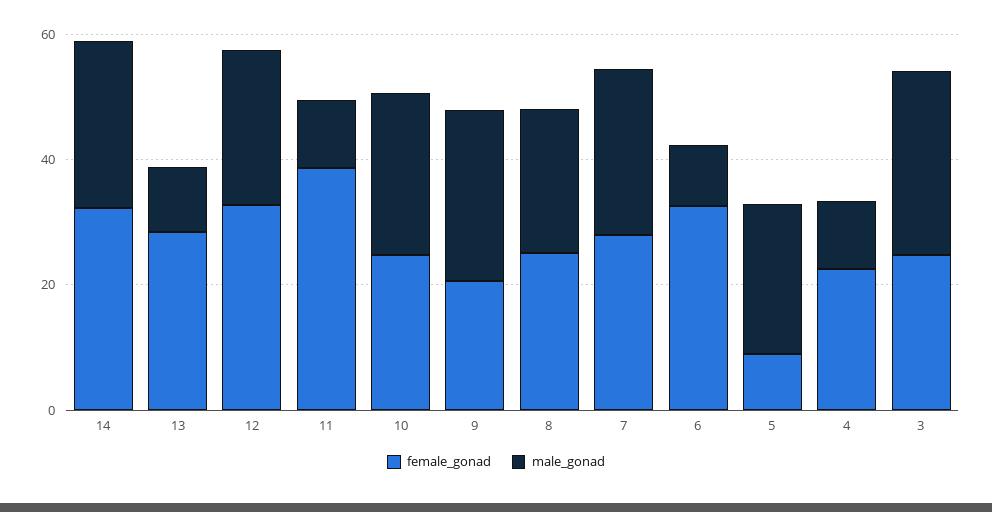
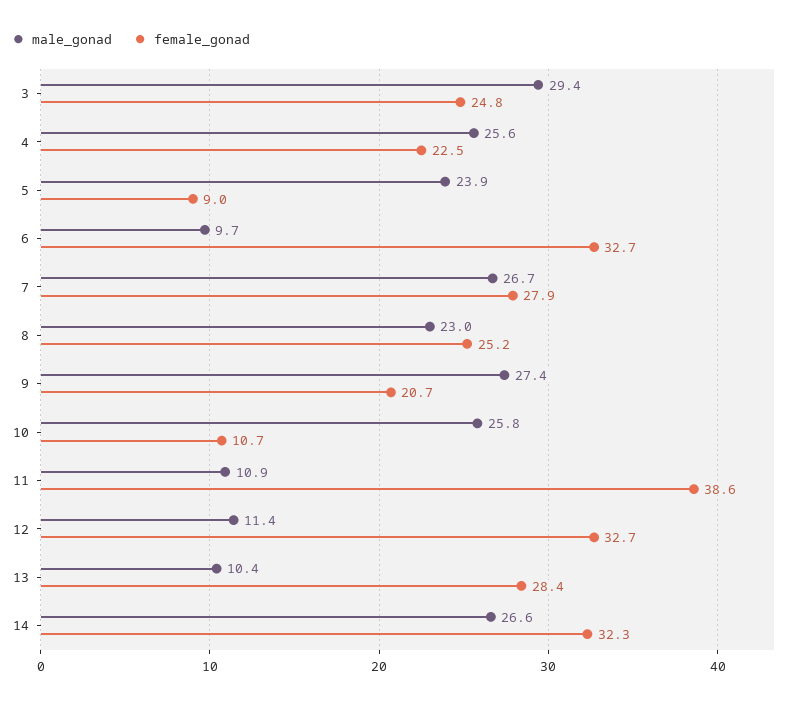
male_gonad, 12: 25 -> 11.4
female_gonad, 10: 25 -> 10.7
male_gonad, 4: 10 -> 25.6

